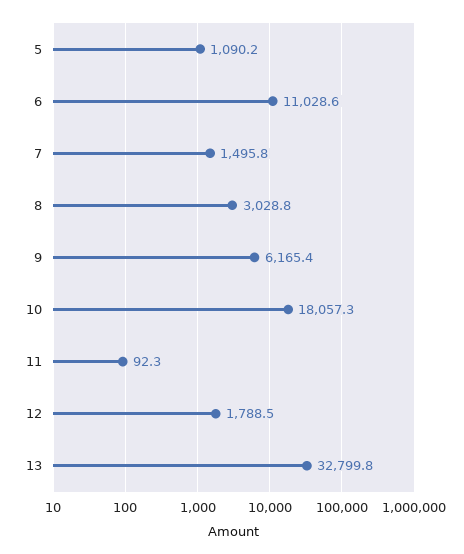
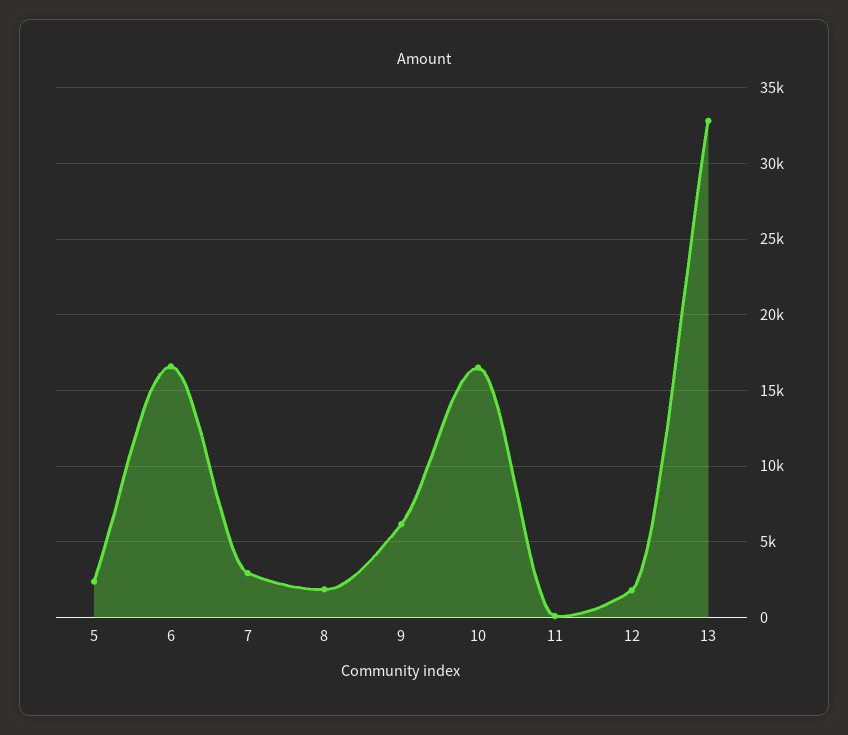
5: 1090.2 -> 2500
6: 11028.6 -> 16500
7: 1495.8 -> 3000
8: 3028.8 -> 2000
10: 18057.3 -> 16500

